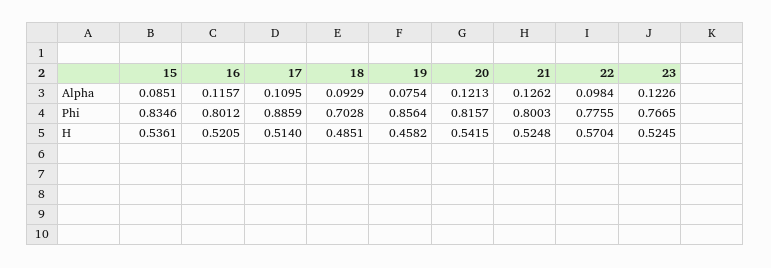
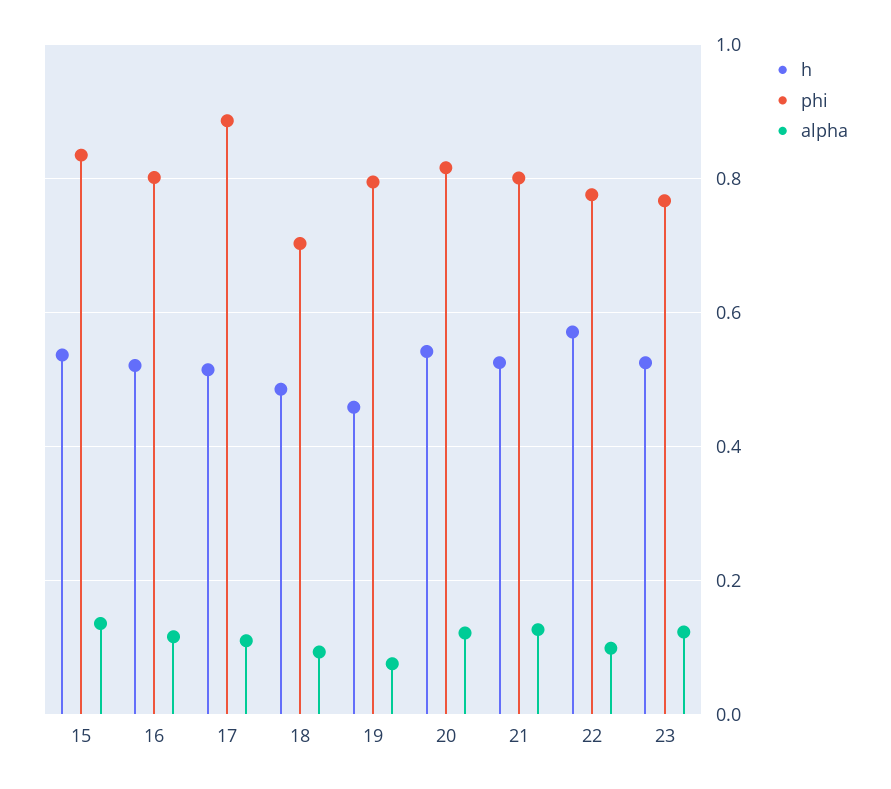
Alpha, 15: 0.0851 -> 0.14
Phi, 19: 0.8564 -> 0.8

